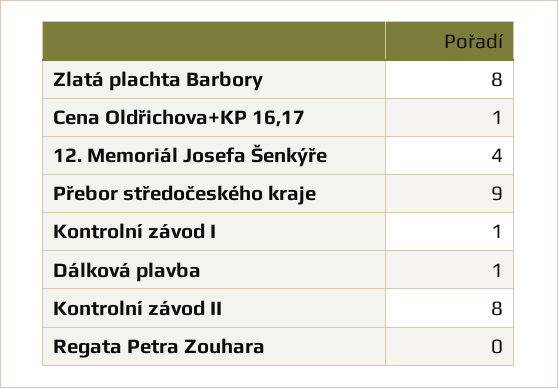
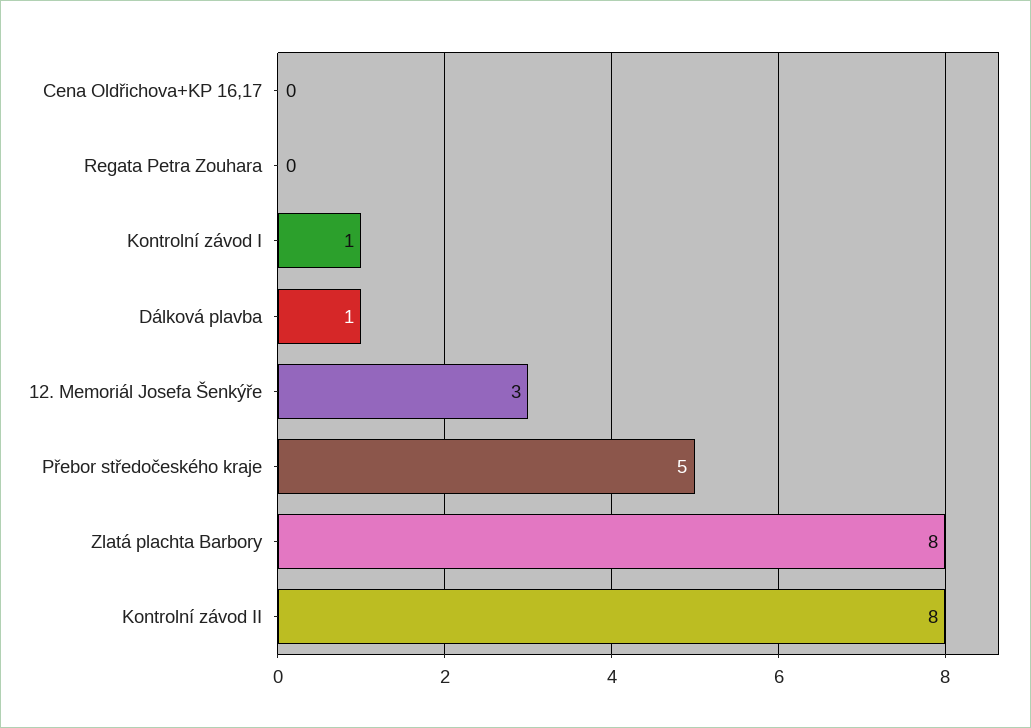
Cena Oldřichova+KP 16,17: 1 -> 0
12. Memoriál Josefa Šenkýře: 4 -> 3
Přebor středočeského kraje: 9 -> 5

